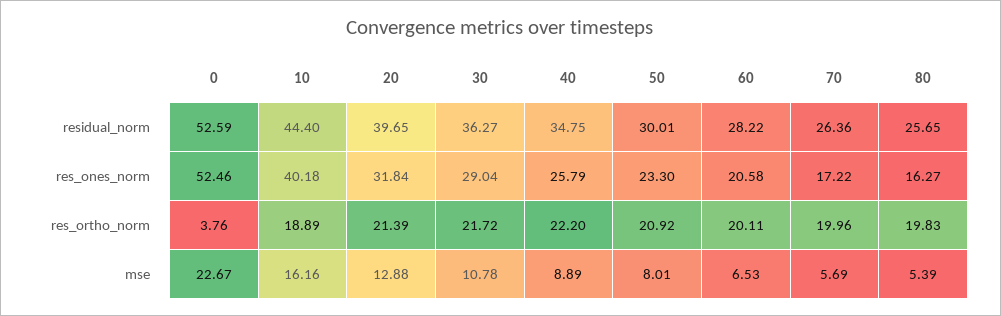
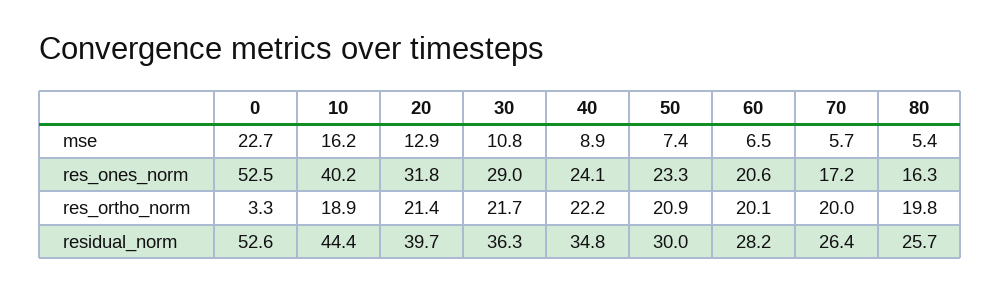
40, res_ones_norm: 25.79 -> 24.1
0, res_ortho_norm: 3.76 -> 3.3
50, mse: 8.01 -> 7.4

